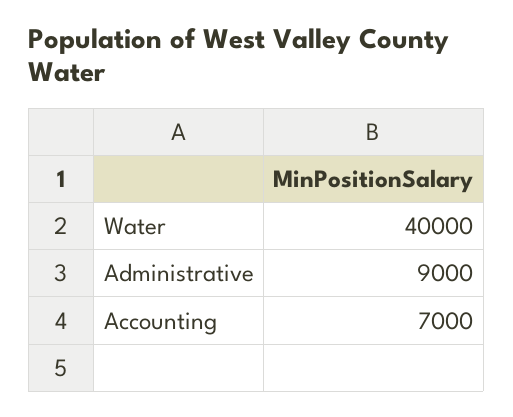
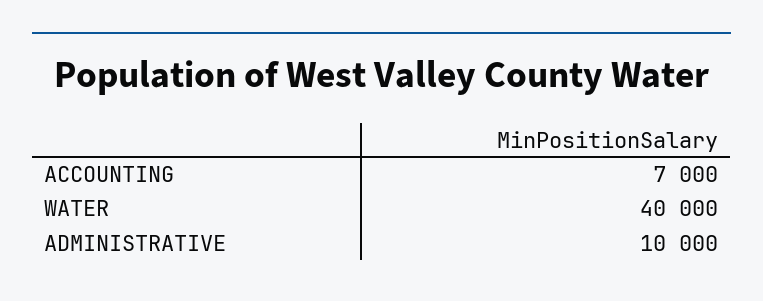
Administrative: 9000 -> 10000

